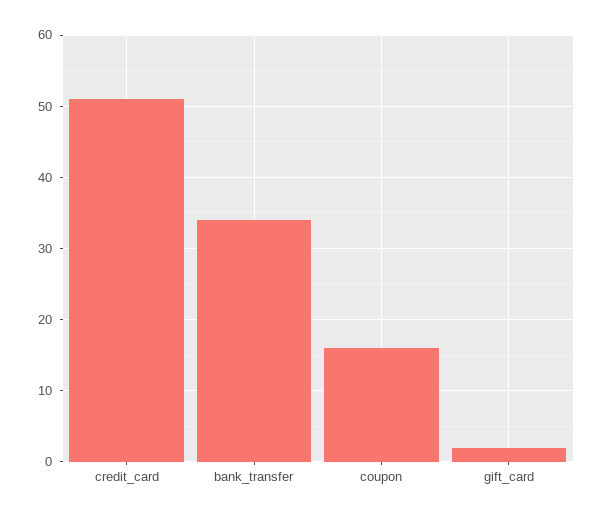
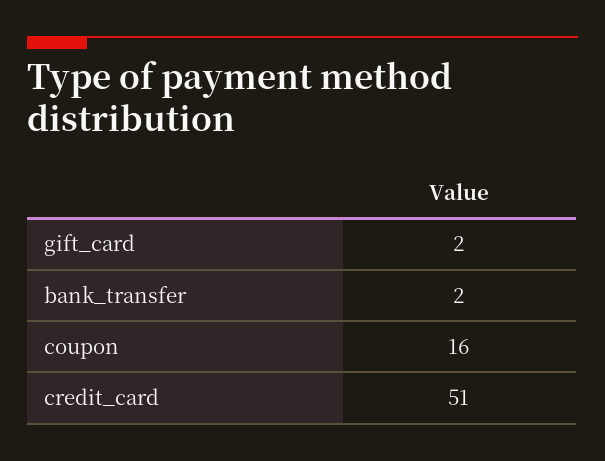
bank_transfer: 34 -> 2

